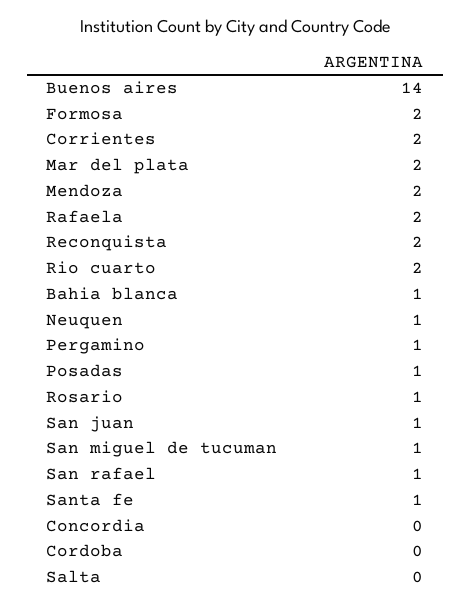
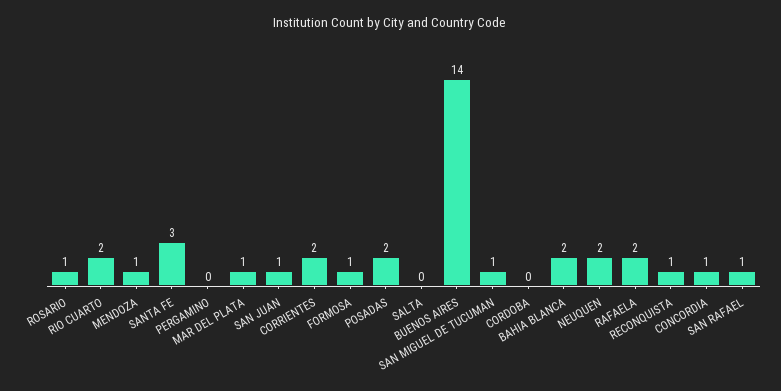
Formosa: 2 -> 1
Mar del plata: 2 -> 1
Mendoza: 2 -> 1
Reconquista: 2 -> 1
Bahia blanca: 1 -> 2
Neuquen: 1 -> 2
Pergamino: 1 -> 0
Posadas: 1 -> 2
Santa fe: 1 -> 3
Concordia: 0 -> 1

